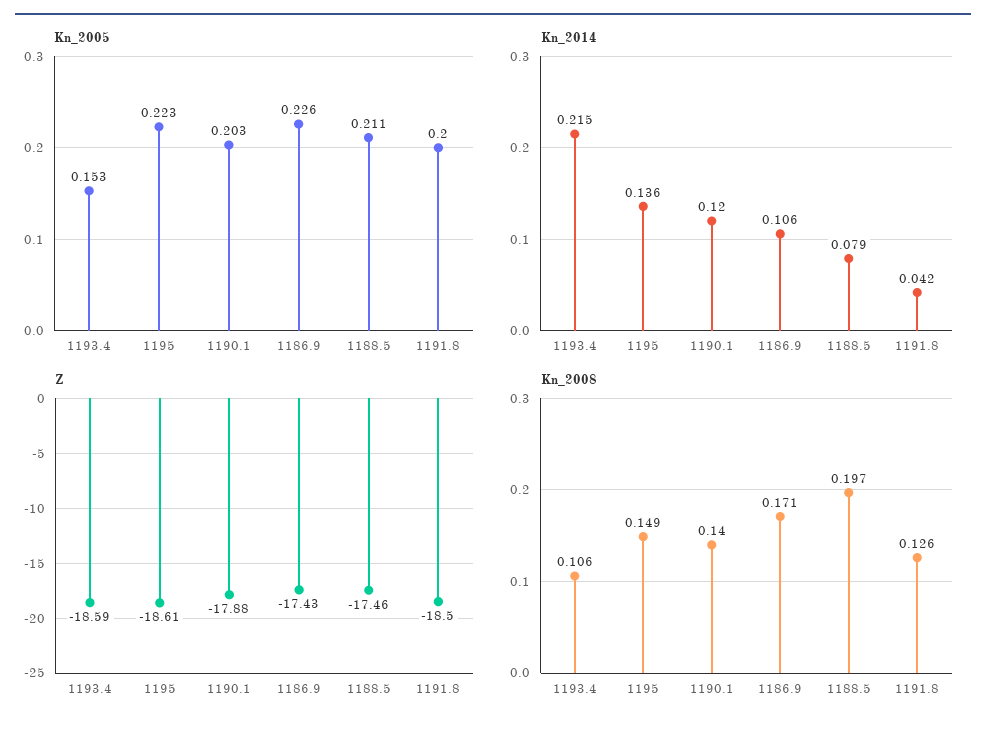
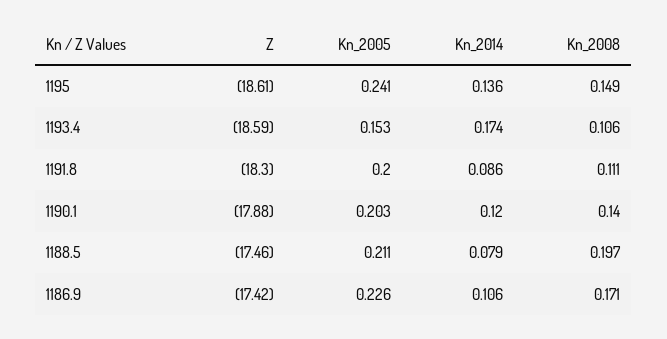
Kn_2005, 1195: 0.223 -> 0.241
Kn_2014, 1193.4: 0.215 -> 0.174
Kn_2014, 1191.8: 0.042 -> 0.086
Z, 1186.9: -17.43 -> -17.42
Z, 1191.8: -18.5 -> -18.3
Kn_2008, 1191.8: 0.126 -> 0.111

